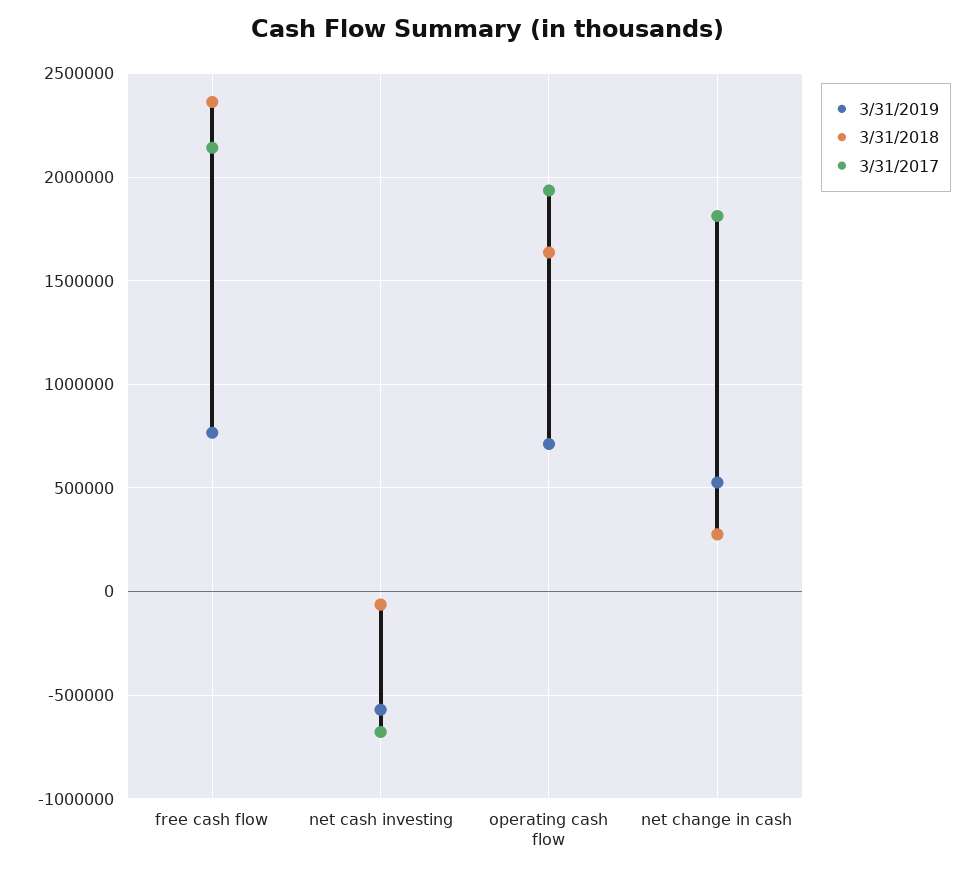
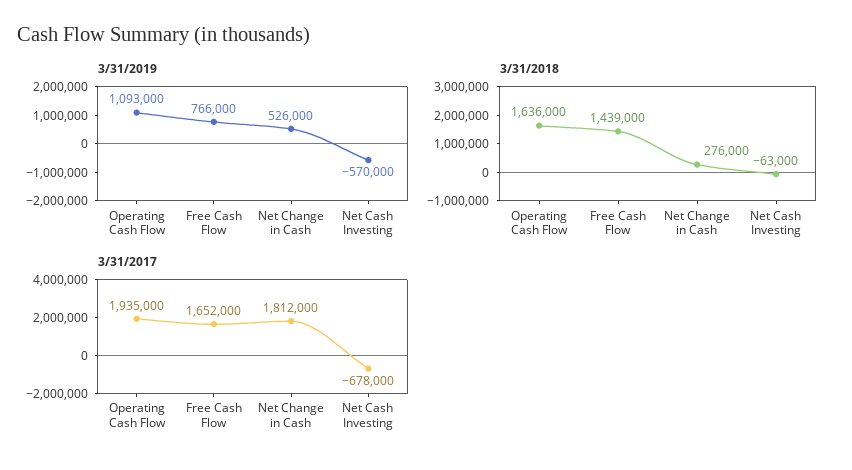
3/31/2018, free cash flow: 2350000 -> 1439000
3/31/2017, free cash flow: 2150000 -> 1652000
3/31/2019, operating cash flow: 700000 -> 1093000

